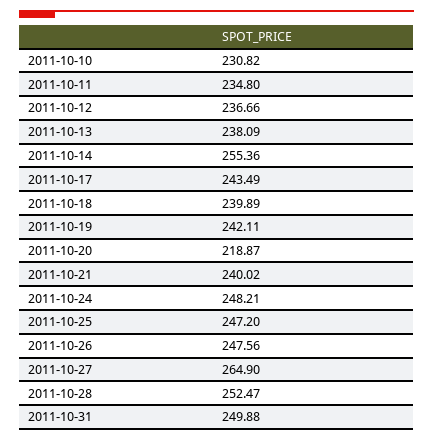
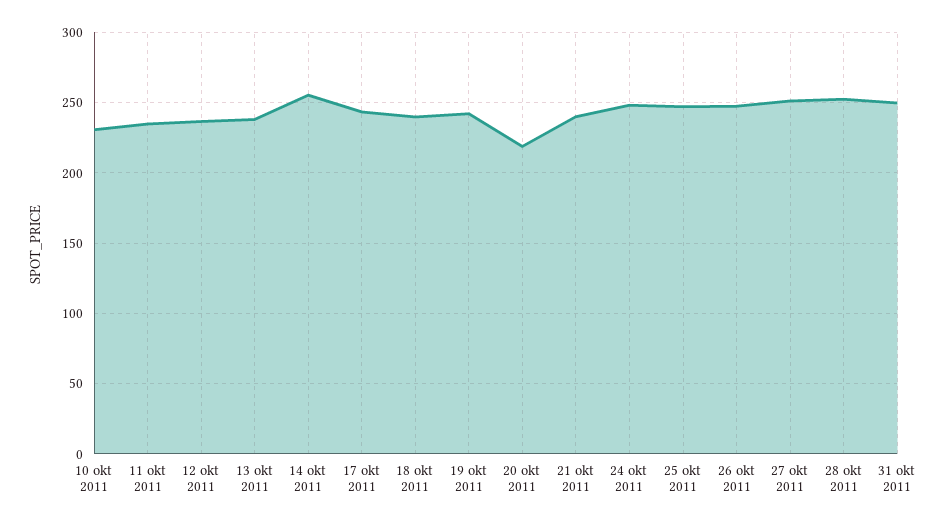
2011-10-27: 264.9 -> 250

